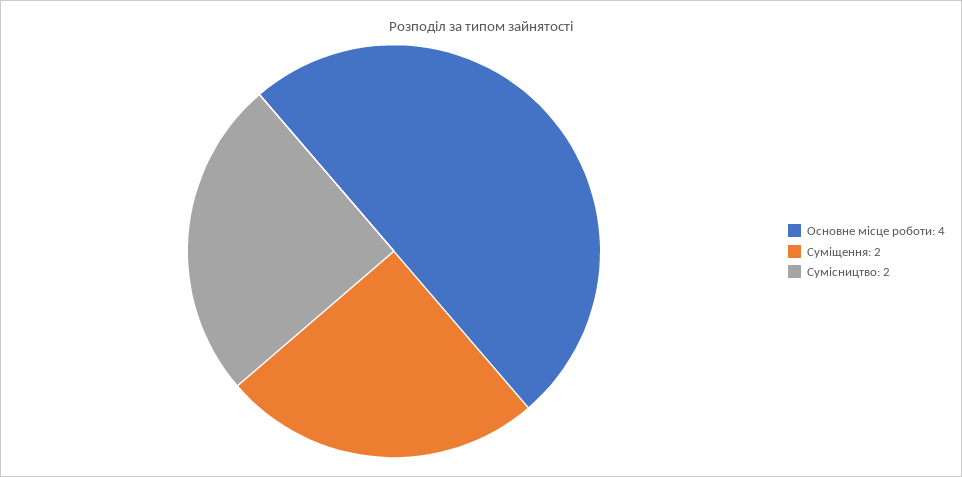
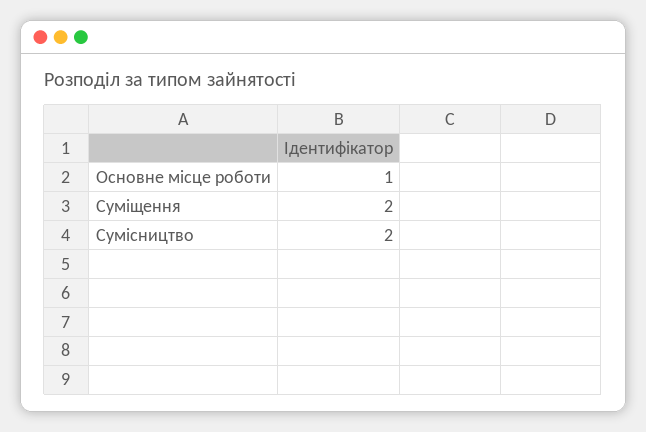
Основне місце роботи: 4 -> 1

